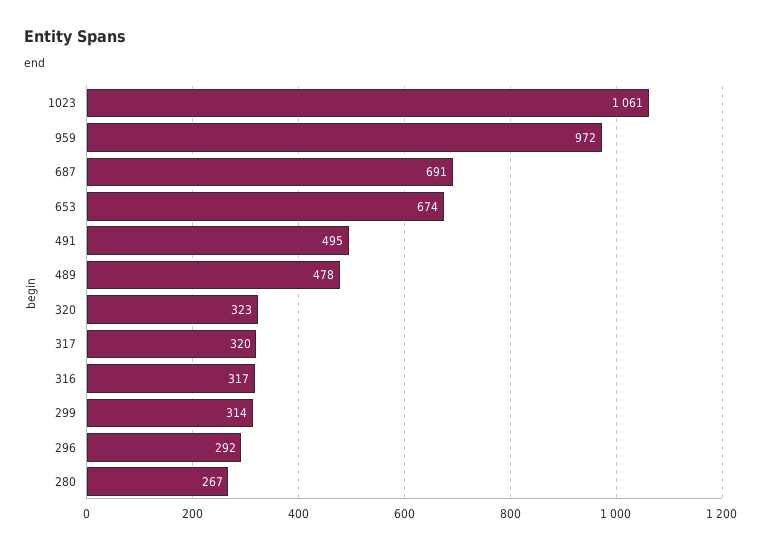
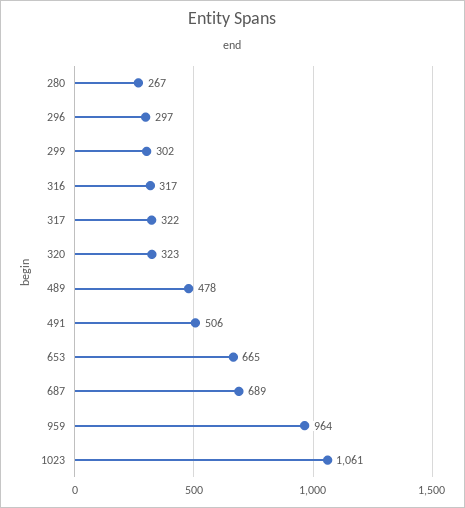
959: 972 -> 964
687: 691 -> 689
653: 674 -> 665
491: 495 -> 506
317: 320 -> 322
299: 314 -> 302
296: 292 -> 297

